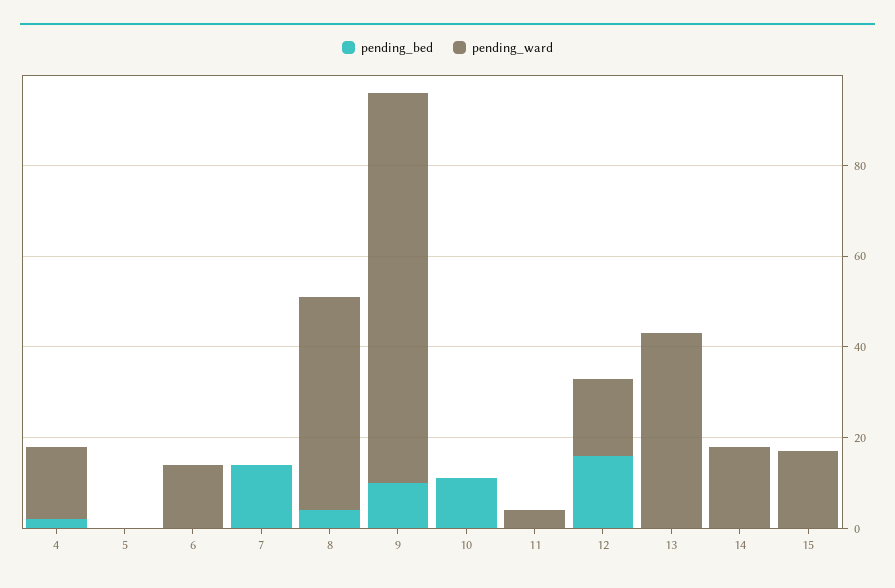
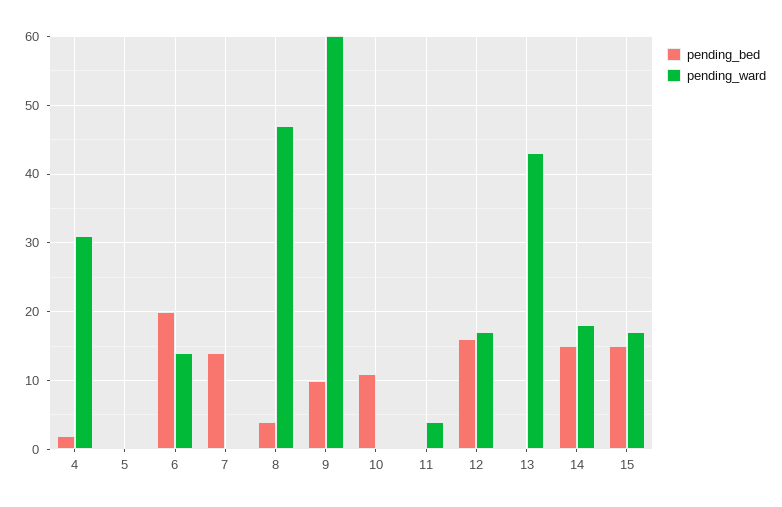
pending_ward, 4: 15 -> 31
pending_bed, 6: 0 -> 20
pending_ward, 9: 85 -> 60
pending_bed, 14: 0 -> 15
pending_bed, 15: 0 -> 15

